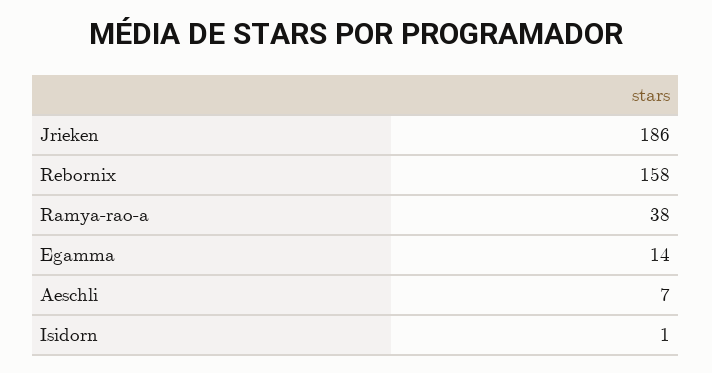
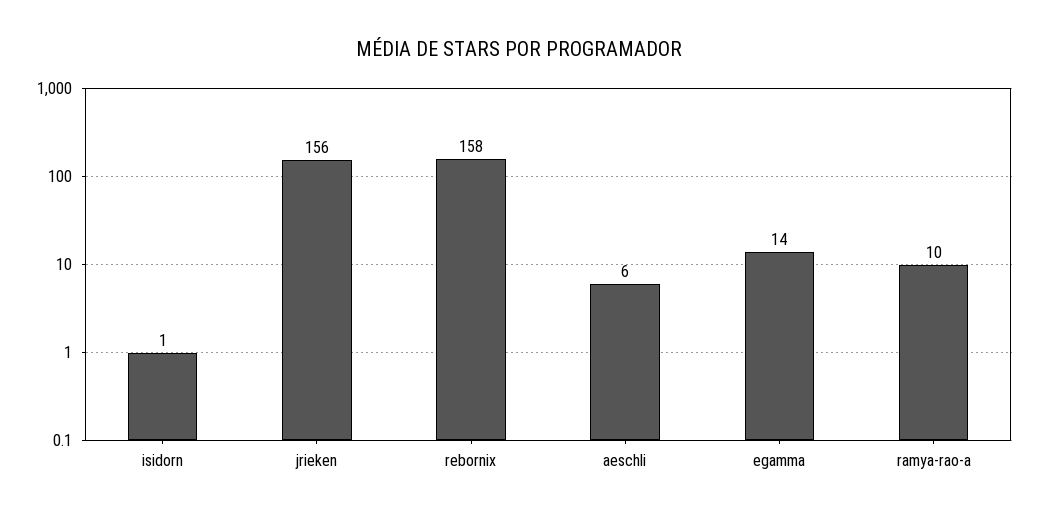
Jrieken: 186 -> 156
Ramya-rao-a: 38 -> 10
Aeschli: 7 -> 6

